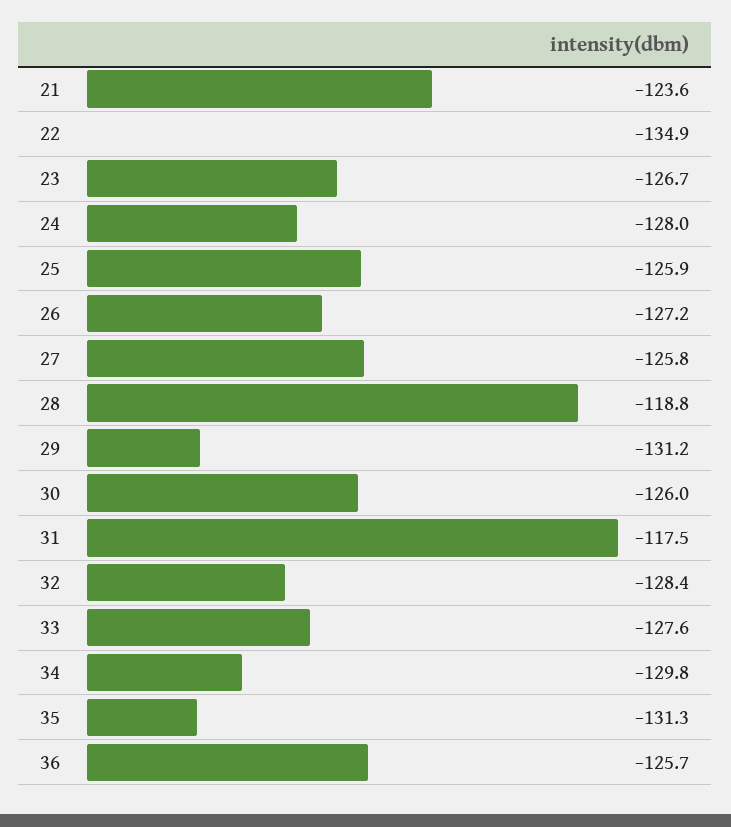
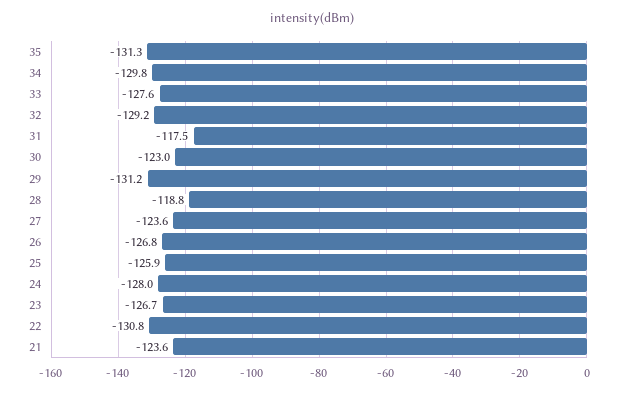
22: -134.9 -> -130.8
26: -127.2 -> -126.8
27: -125.8 -> -123.6
30: -126 -> -123
32: -128.4 -> -129.2
36: -125.7 -> none

